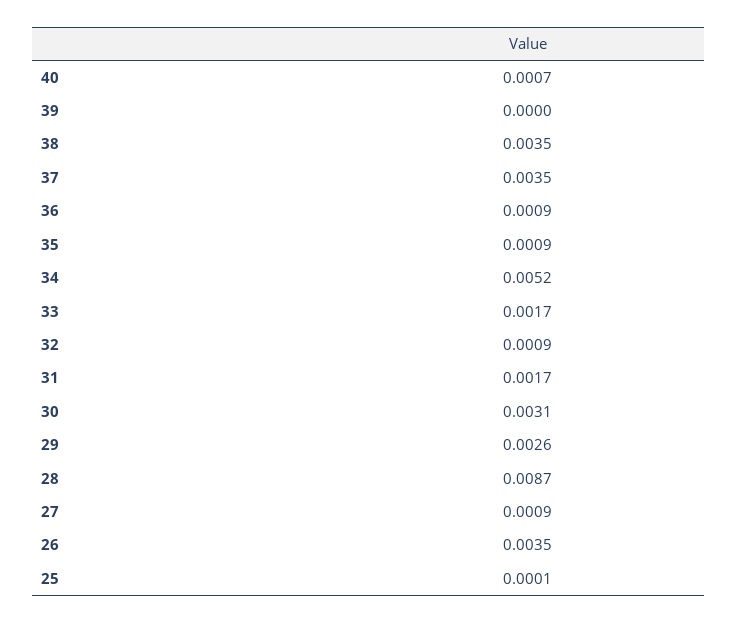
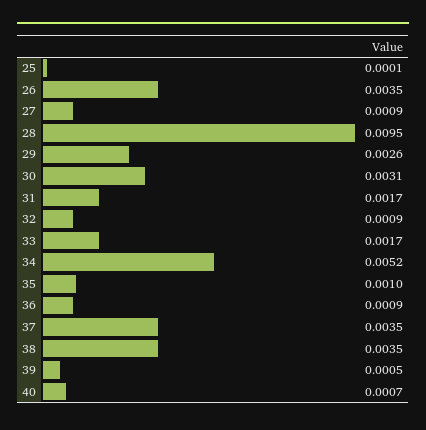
39: 0 -> 0.0005
35: 0.0009 -> 0.001
28: 0.0087 -> 0.0095

